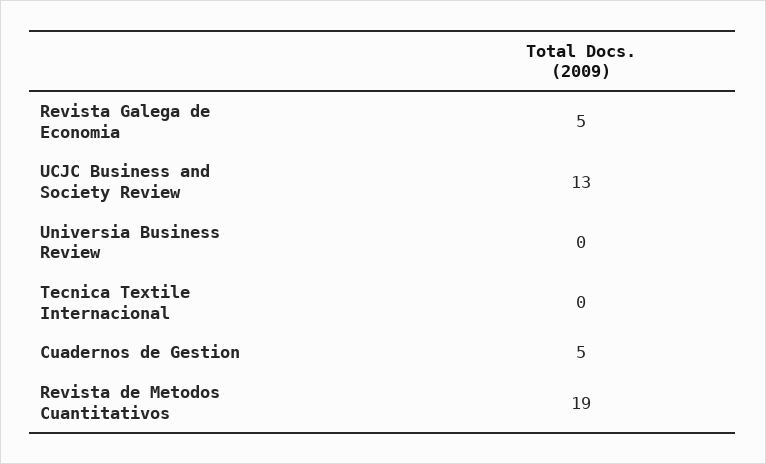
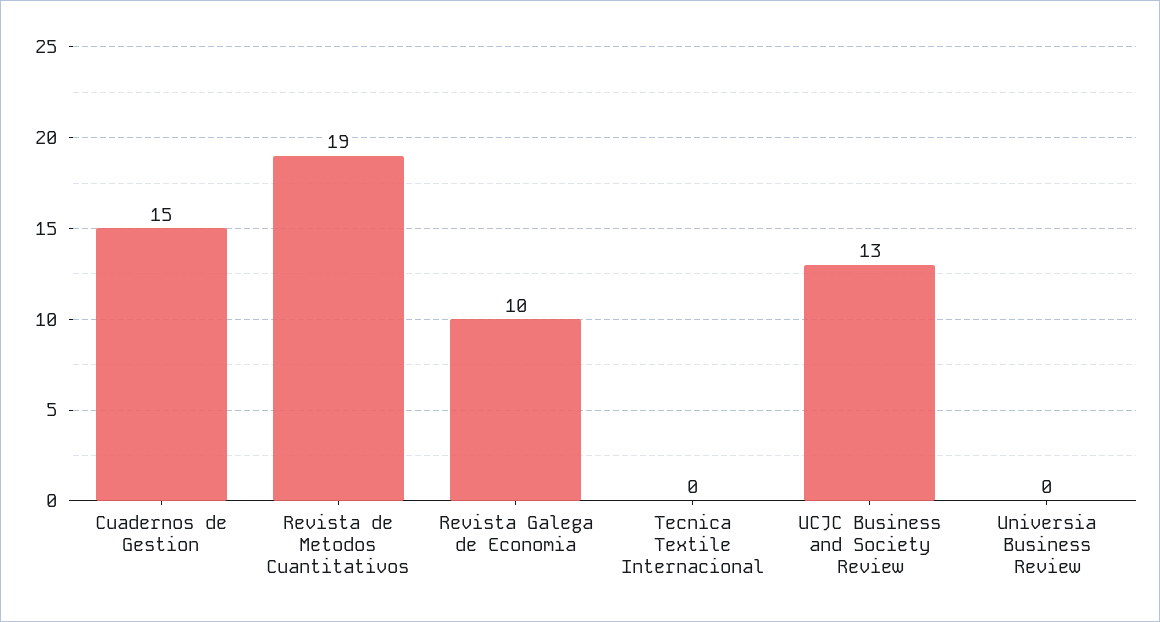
Revista Galega de Economia: 5 -> 10
Cuadernos de Gestion: 5 -> 15

